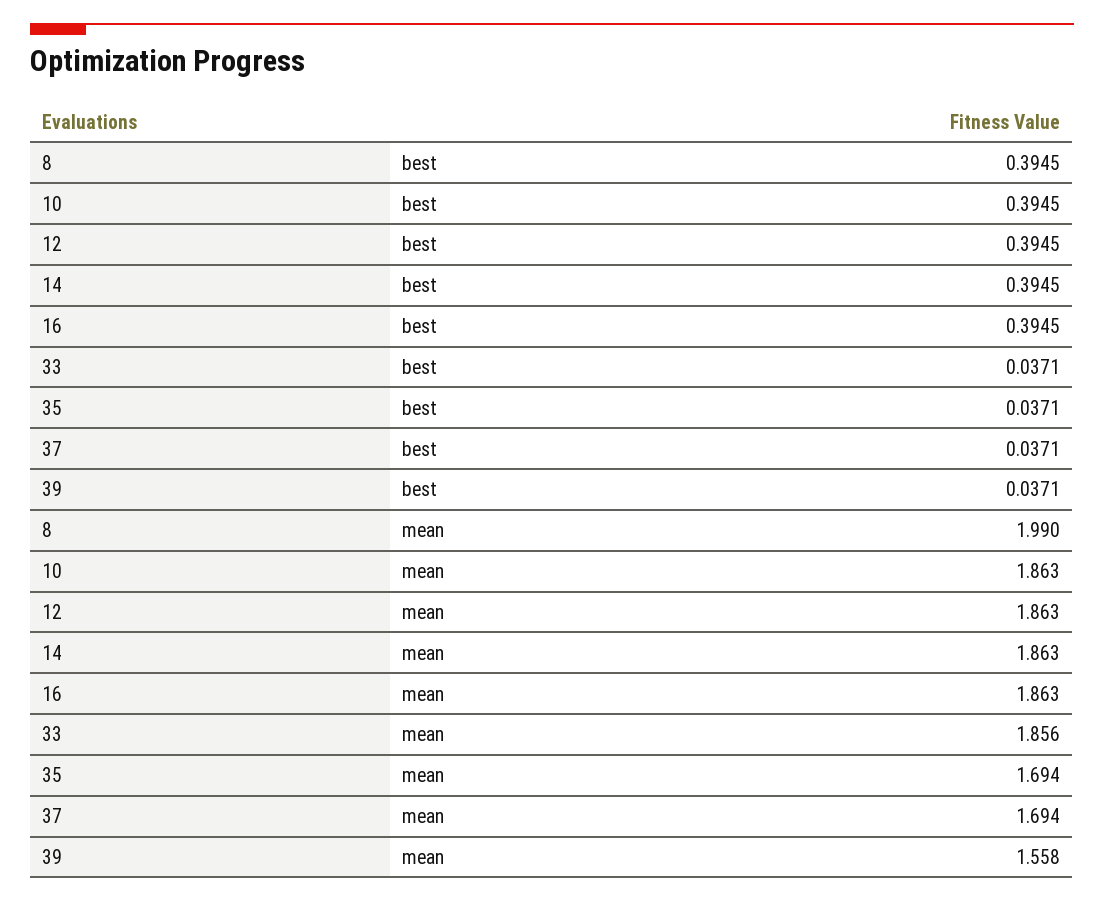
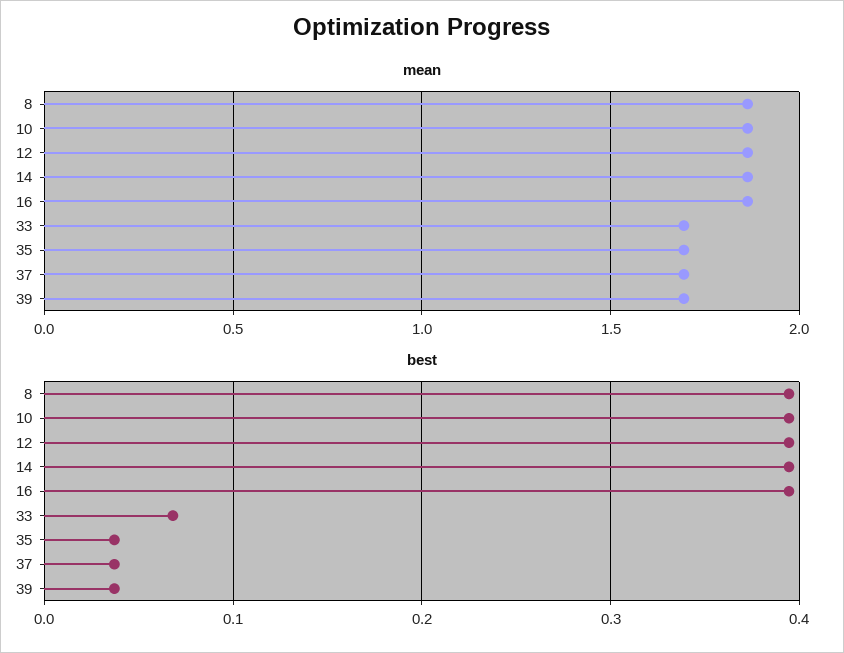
best, 33: 0.0371 -> 0.07
mean, 8: 1.99 -> 1.85
mean, 33: 1.856 -> 1.7
mean, 39: 1.558 -> 1.7

